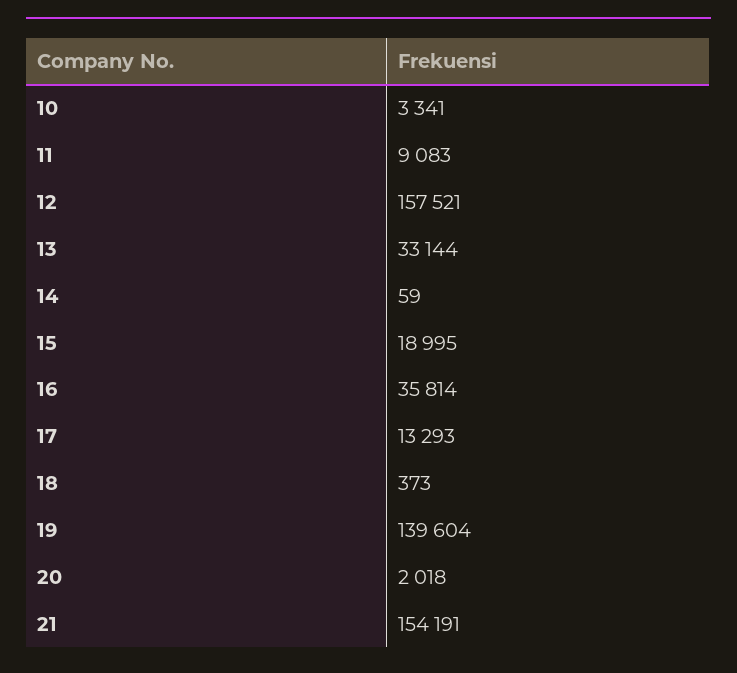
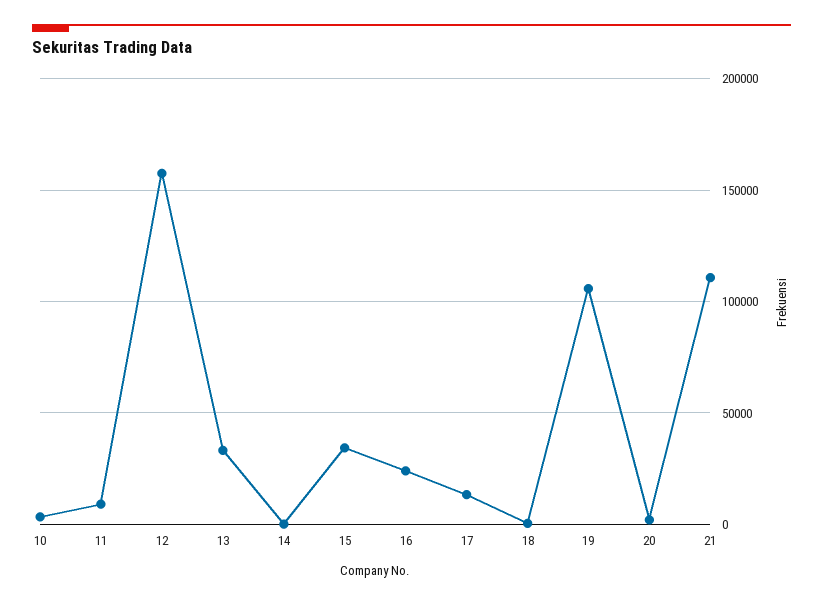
15: 18995 -> 35000
16: 35814 -> 25000
19: 139604 -> 105000
21: 154191 -> 110000

